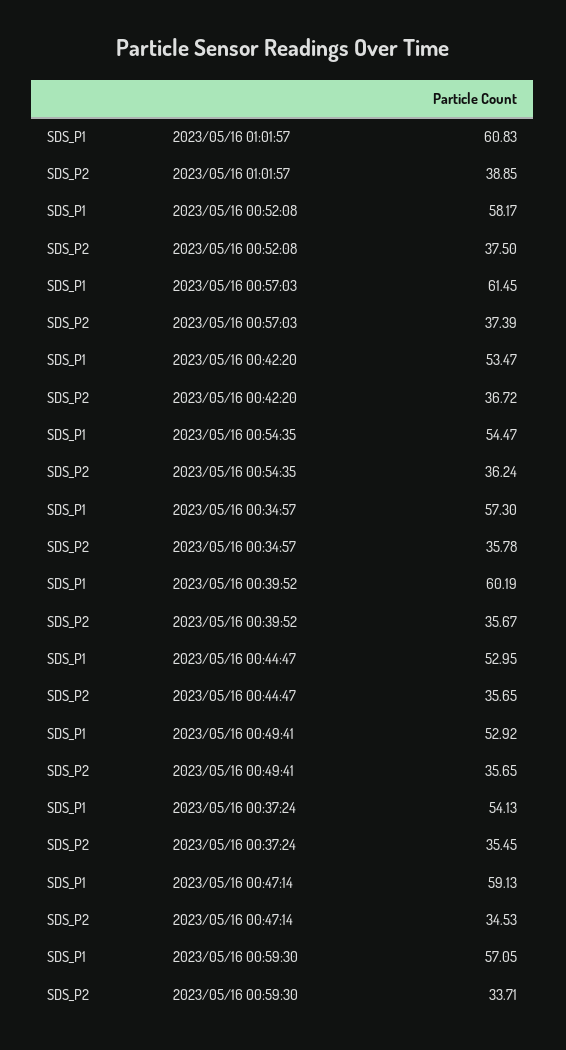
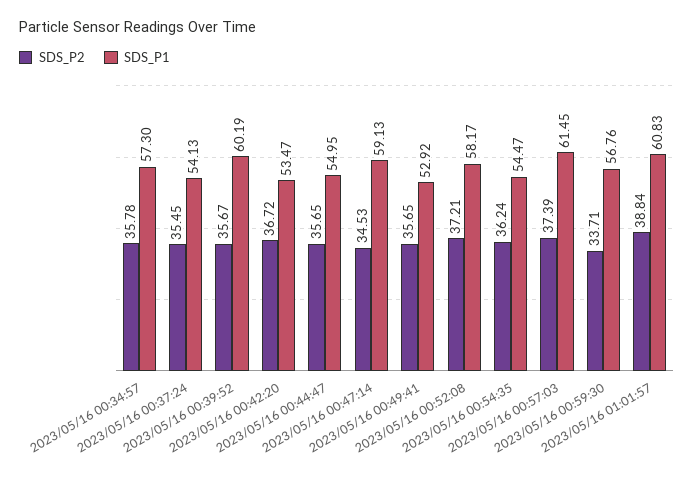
SDS_P2, 2023/05/16 01:01:57: 38.85 -> 38.84
SDS_P2, 2023/05/16 00:52:08: 37.5 -> 37.21
SDS_P1, 2023/05/16 00:44:47: 52.95 -> 54.95
SDS_P1, 2023/05/16 00:59:30: 57.05 -> 56.76

